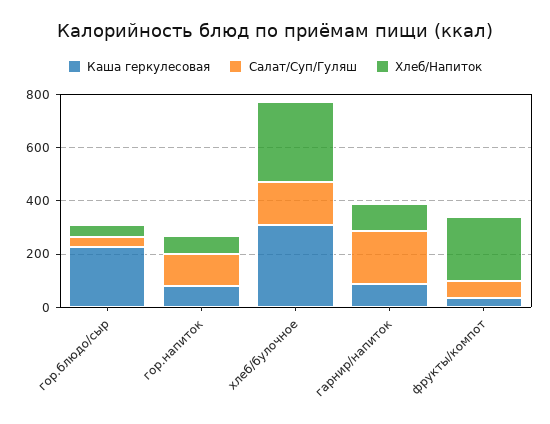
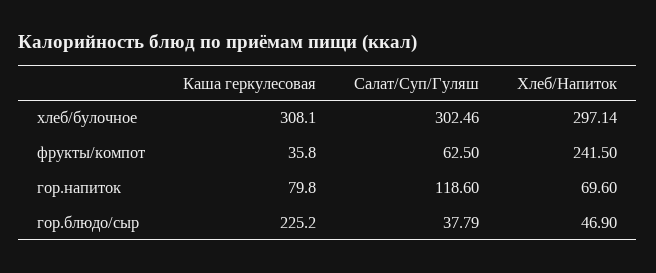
Салат/Суп/Гуляш, хлеб/булочное: 150 -> 302.46
Каша геркулесовая, гарнир/напиток: 100 -> none
Салат/Суп/Гуляш, гарнир/напиток: 200 -> none
Хлеб/Напиток, гарнир/напиток: 100 -> none

